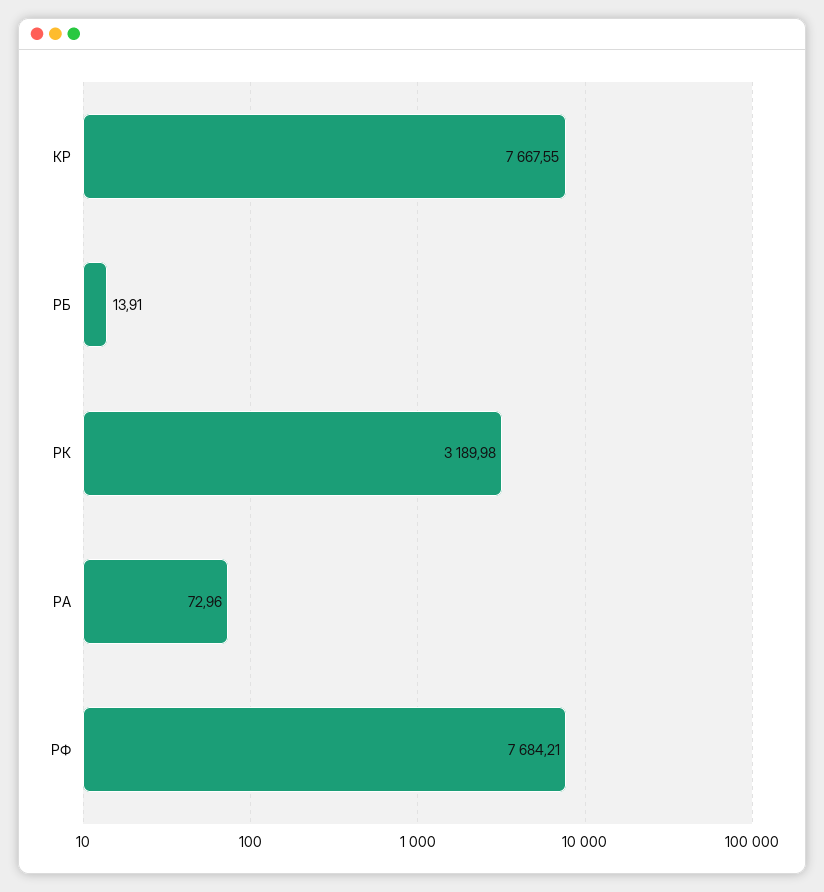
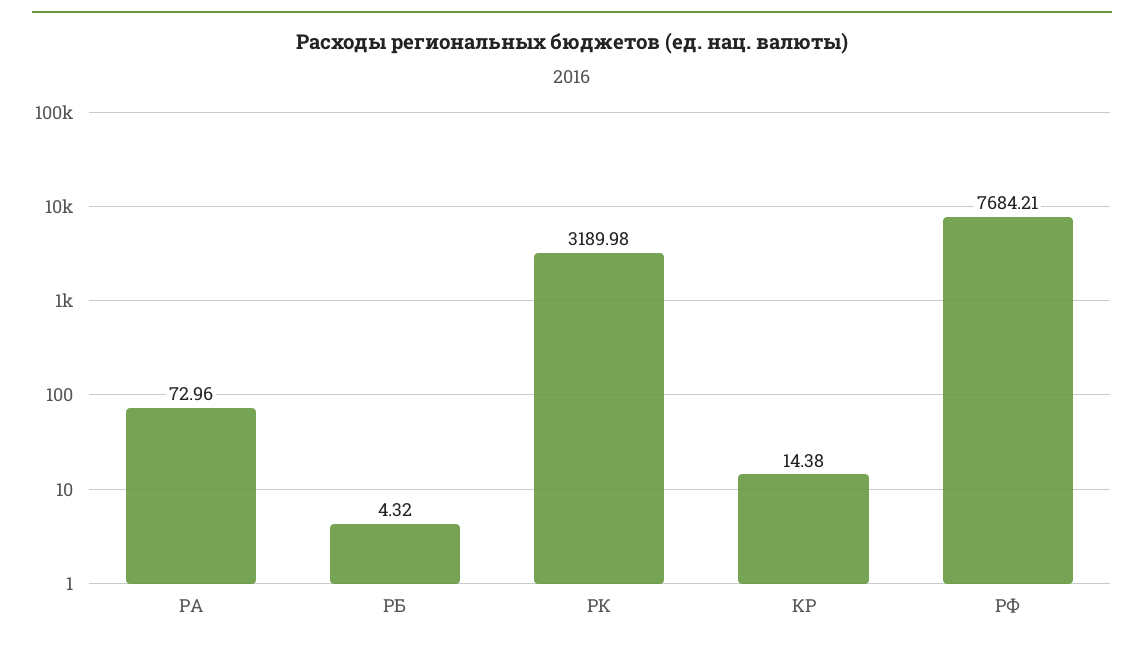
КР: 7667.55 -> 14.38
РБ: 13.91 -> 4.32

